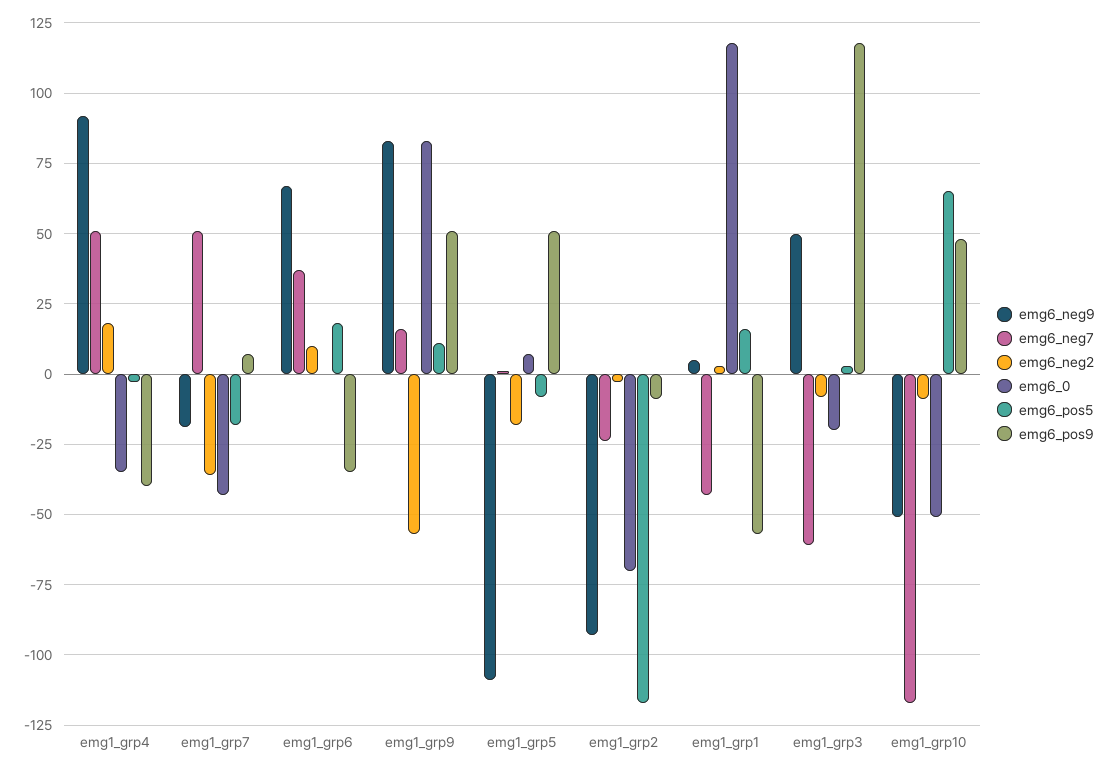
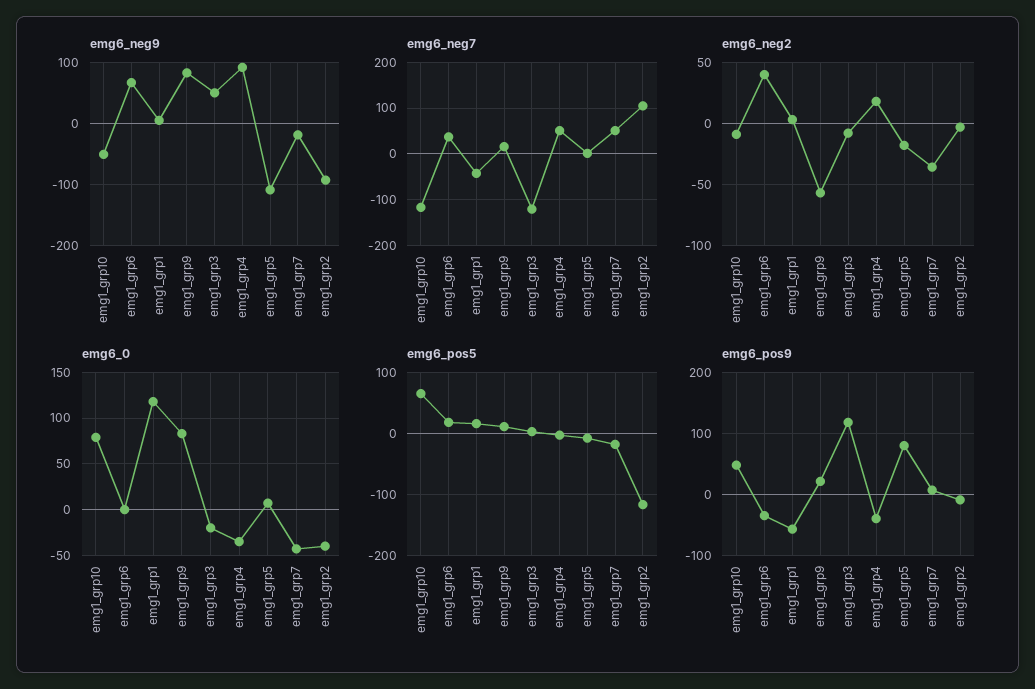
emg6_neg2, emg1_grp6: 10 -> 40
emg6_pos9, emg1_grp9: 50 -> 20
emg6_pos9, emg1_grp5: 50 -> 80
emg6_neg7, emg1_grp2: -25 -> 100
emg6_0, emg1_grp2: -70 -> -40
emg6_neg7, emg1_grp3: -60 -> -120
emg6_0, emg1_grp10: -50 -> 80

